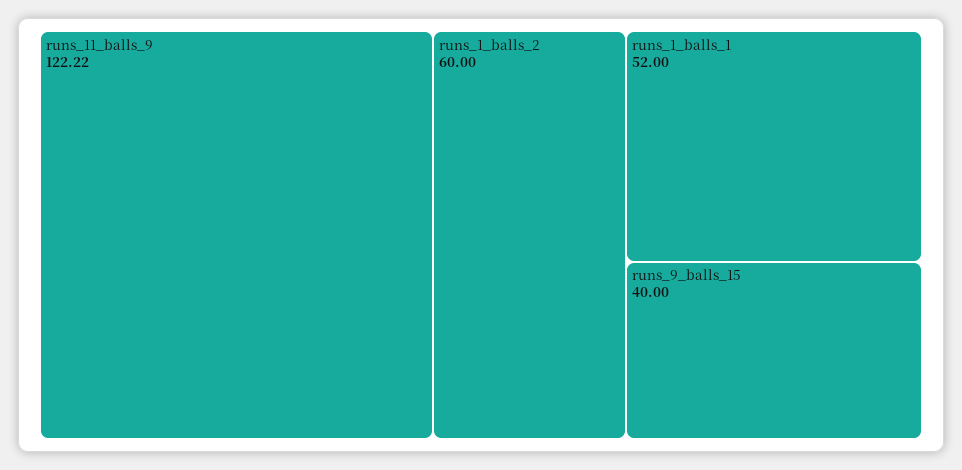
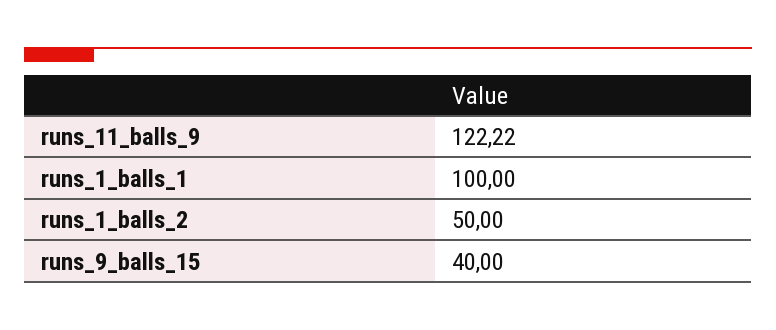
runs_1_balls_2: 60 -> 50
runs_1_balls_1: 52 -> 100

